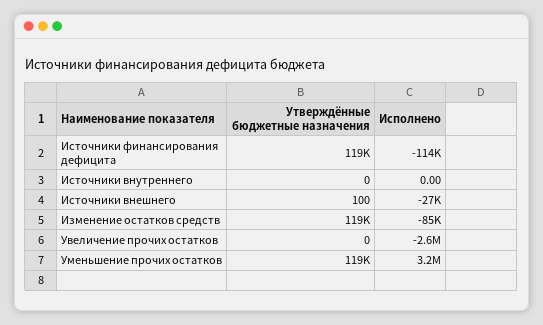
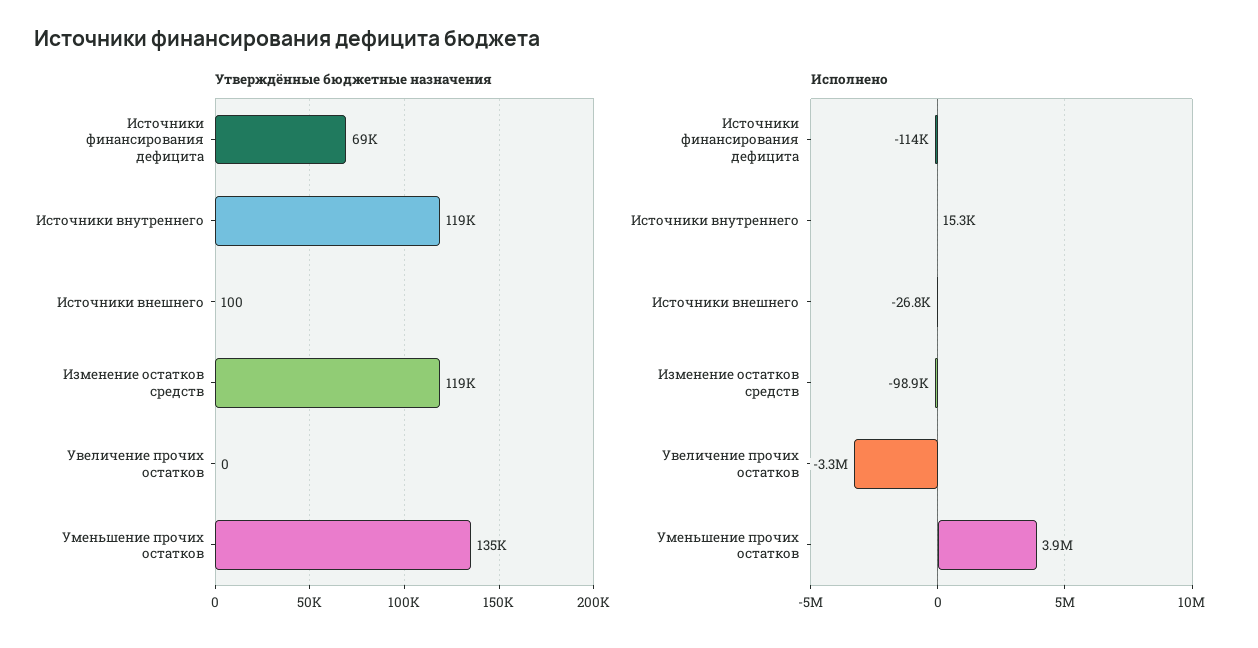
Утверждённые бюджетные назначения, Источники финансирования дефицита: 119000 -> 69000
Утверждённые бюджетные назначения, Источники внутреннего: 0 -> 119000
Исполнено, Источники внутреннего: 0 -> 15300
Исполнено, Изменение остатков средств: -85000 -> -98900
Исполнено, Увеличение прочих остатков: -2600000 -> -3300000
Утверждённые бюджетные назначения, Уменьшение прочих остатков: 119000 -> 135000
Исполнено, Уменьшение прочих остатков: 3200000 -> 3900000

